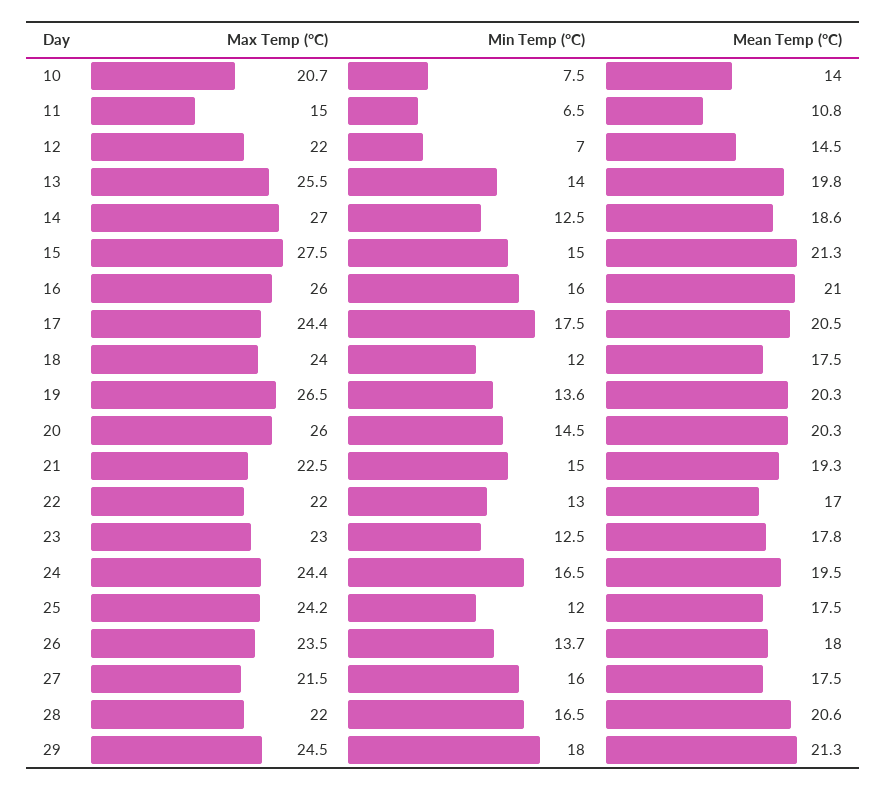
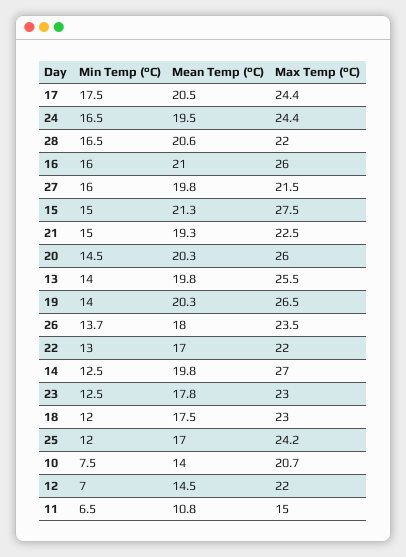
Mean Temp (°C), 14: 18.6 -> 19.8
Max Temp (°C), 18: 24 -> 23
Min Temp (°C), 19: 13.6 -> 14
Mean Temp (°C), 25: 17.5 -> 17
Mean Temp (°C), 27: 17.5 -> 19.8
Max Temp (°C), 29: 24.5 -> none
Min Temp (°C), 29: 18 -> none
Mean Temp (°C), 29: 21.3 -> none

